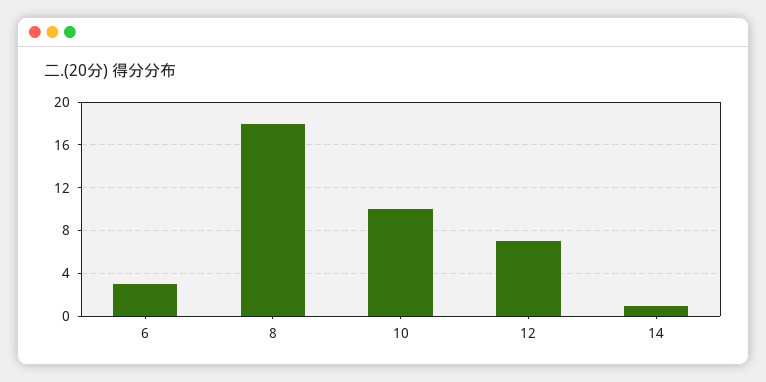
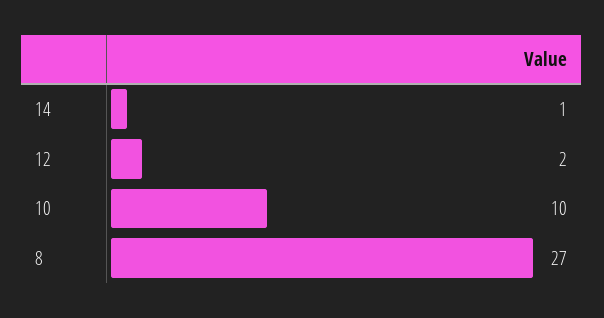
6: 3 -> none
8: 18 -> 27
12: 7 -> 2

